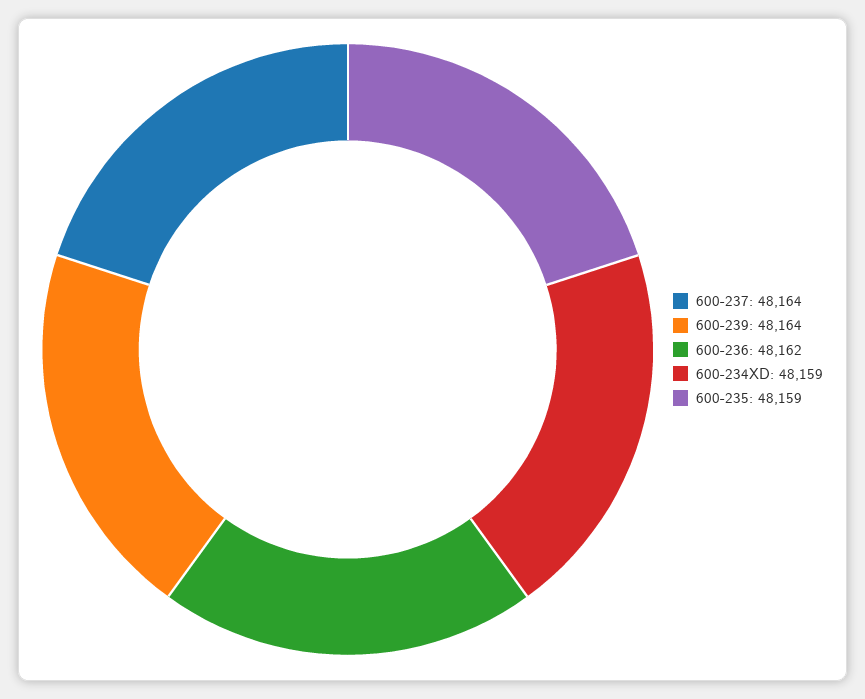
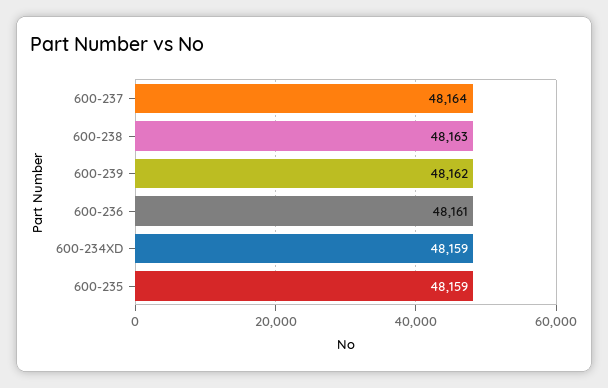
600-239: 48164 -> 48162
600-236: 48162 -> 48161
600-238: none -> 48163

